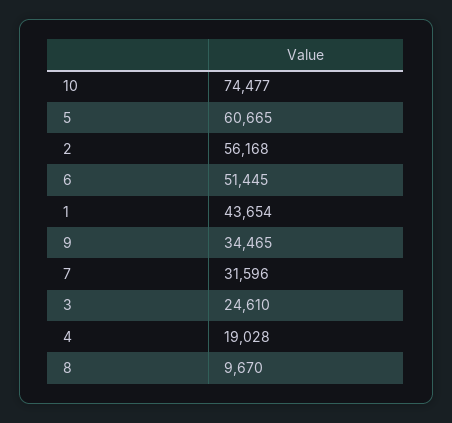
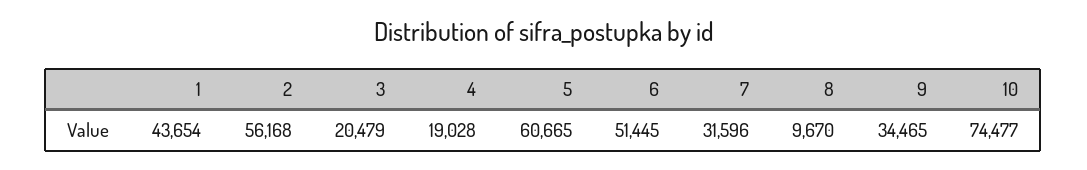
3: 24610 -> 20479

